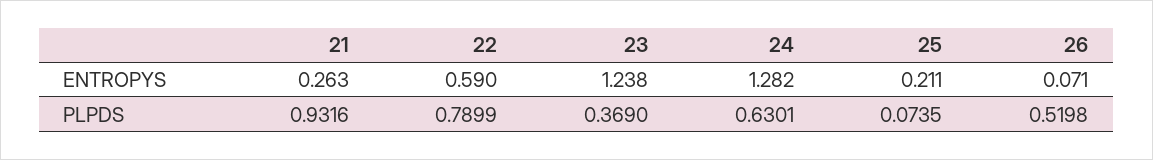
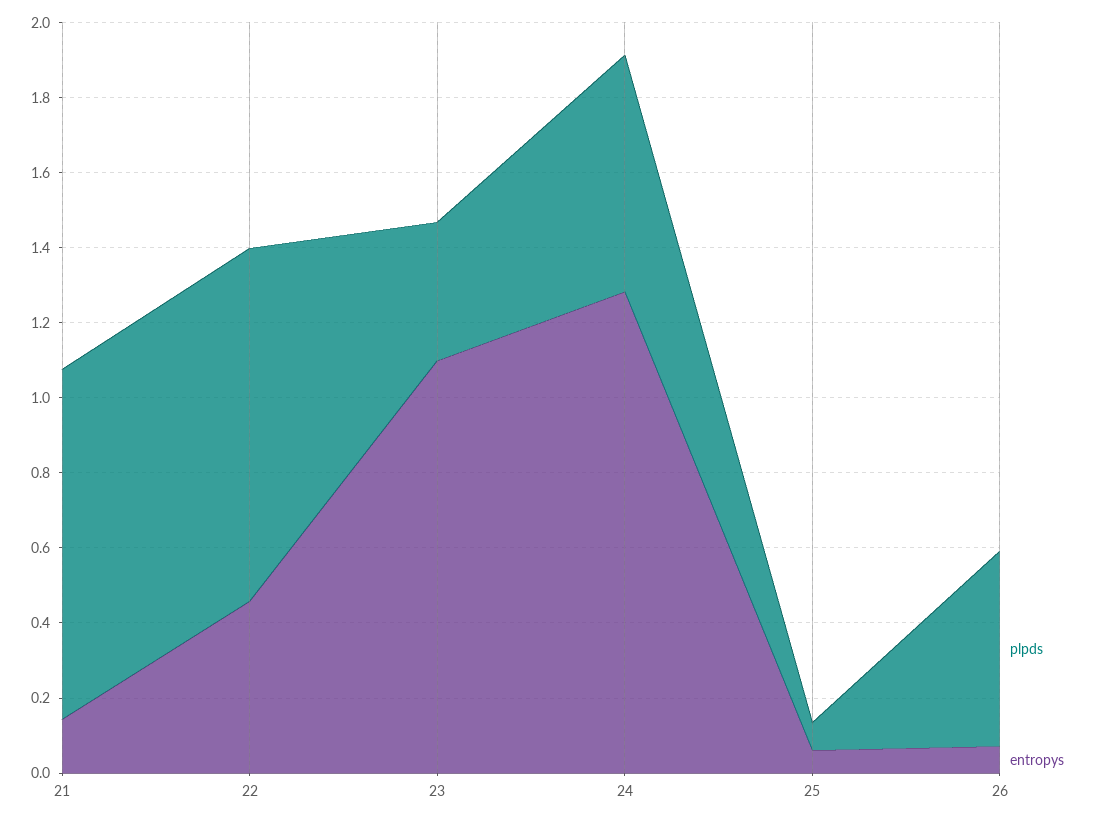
ENTROPYS, 21: 0.263 -> 0.15
ENTROPYS, 22: 0.59 -> 0.45
ENTROPYS, 23: 1.238 -> 1.1
ENTROPYS, 25: 0.211 -> 0.05
PLPDS, 22: 0.7899 -> 0.95

